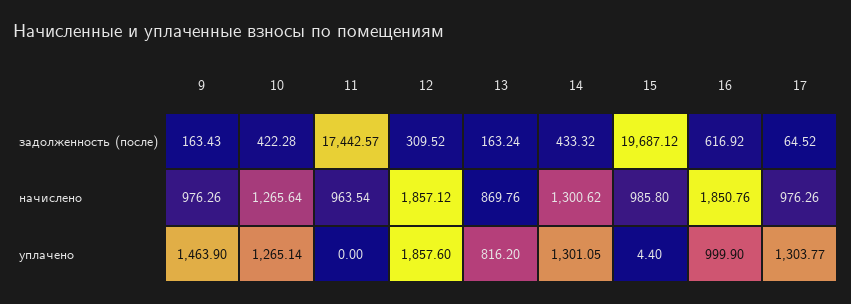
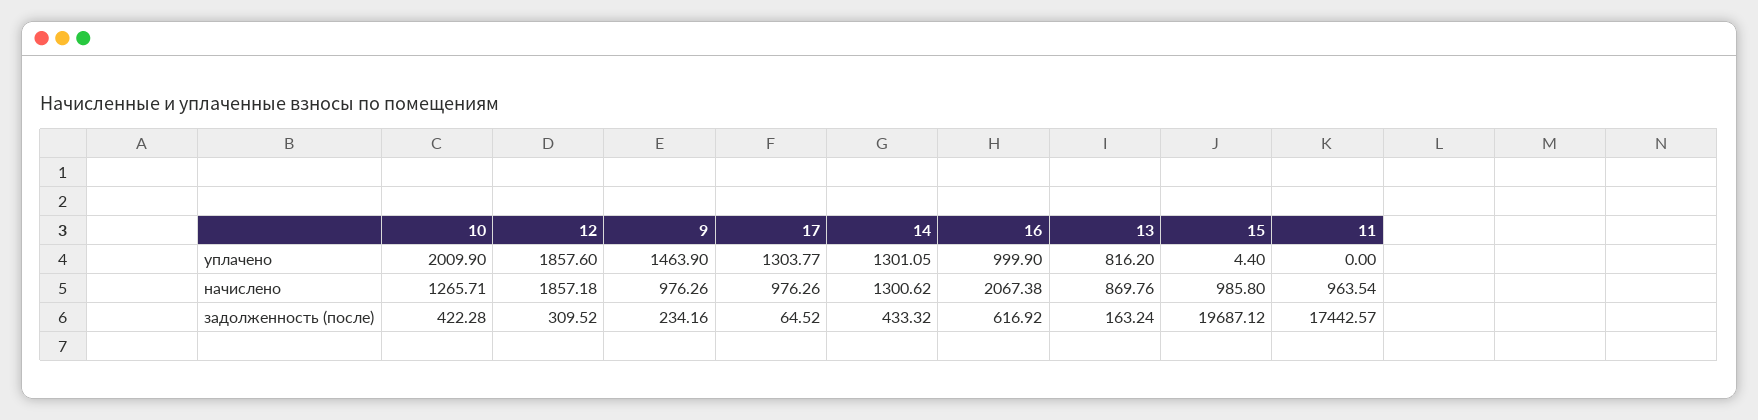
9, задолженность (после): 163.43 -> 234.16
10, начислено: 1265.64 -> 1265.71
12, начислено: 1857.12 -> 1857.18
16, начислено: 1850.76 -> 2067.38
10, уплачено: 1265.14 -> 2009.9

